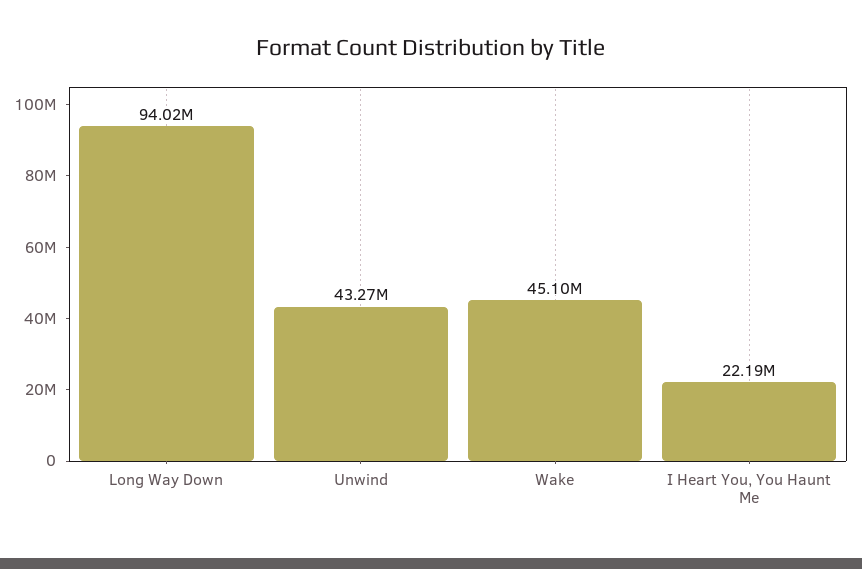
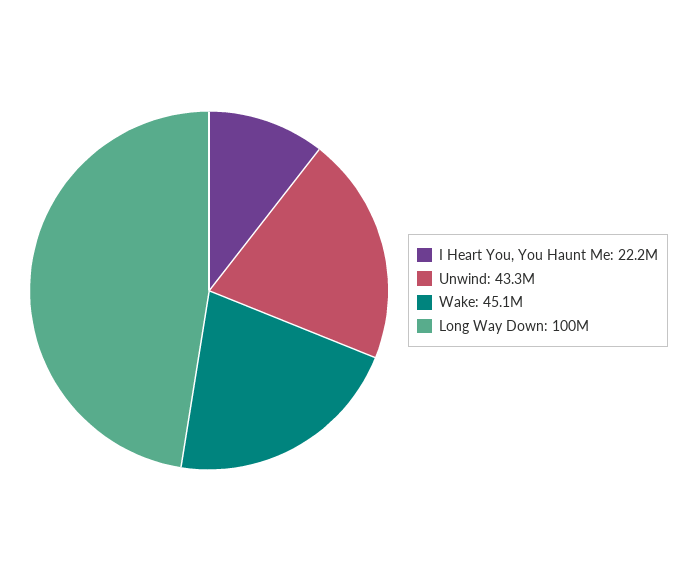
Long Way Down: 94020000 -> 100000000

